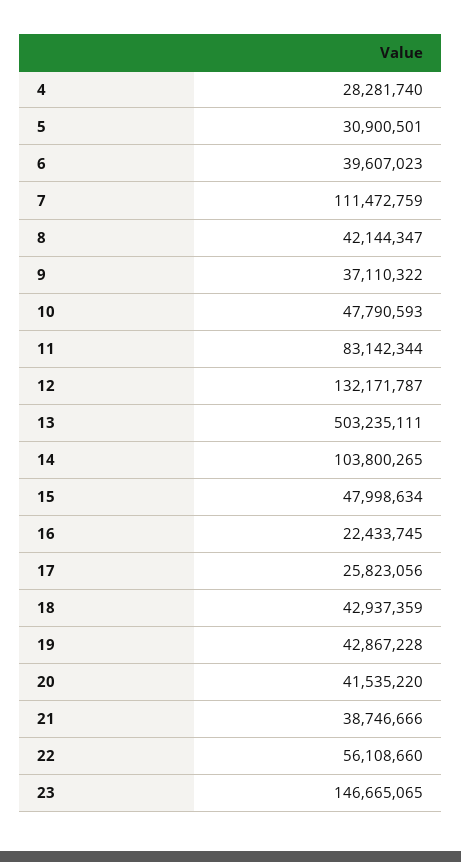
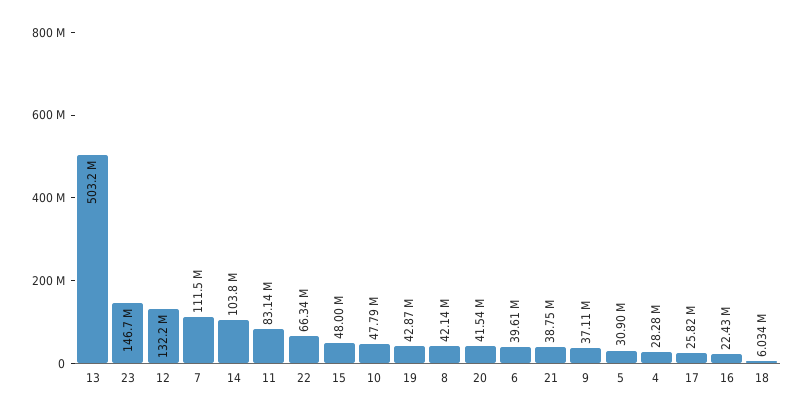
18: 42937359 -> 6034000
22: 56108660 -> 66340000

